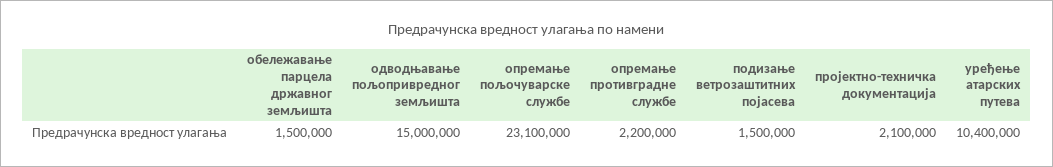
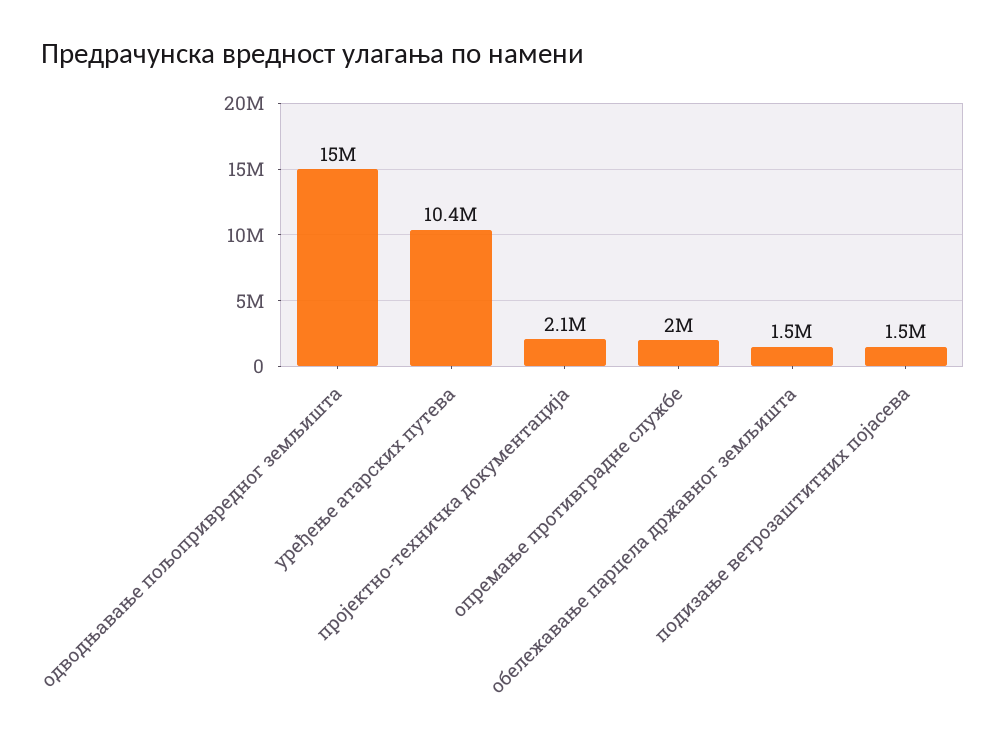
опремање пољочуварске службе: 23100000 -> none
опремање противградне службе: 2200000 -> 2000000

